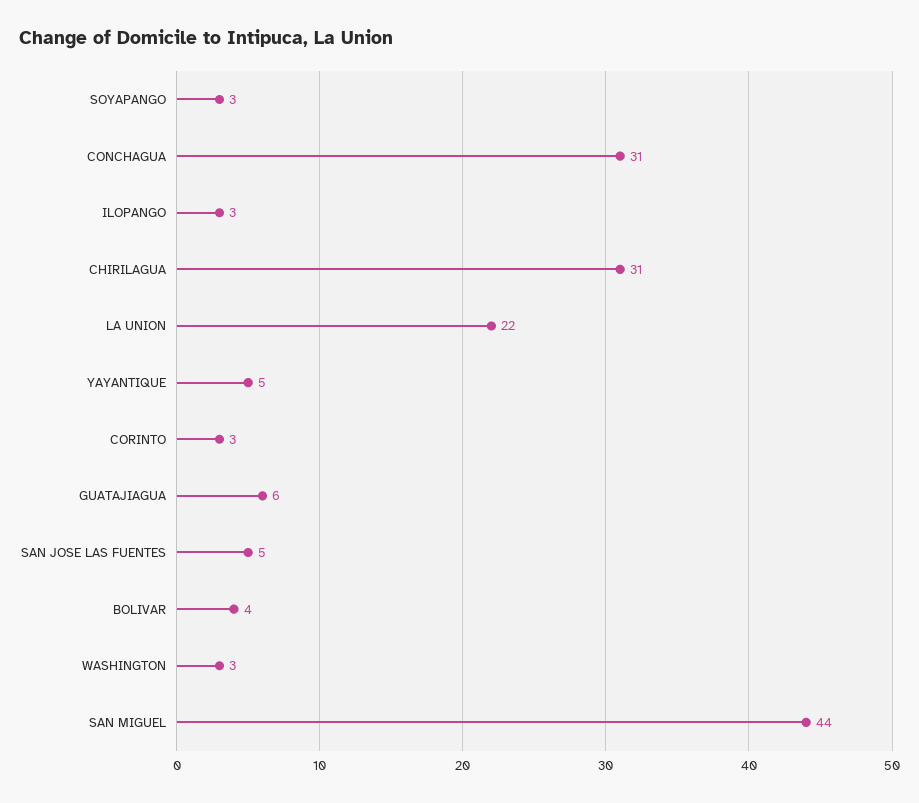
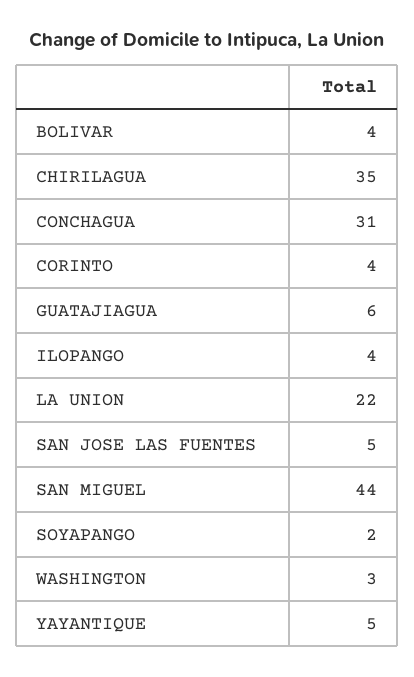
SOYAPANGO: 3 -> 2
ILOPANGO: 3 -> 4
CHIRILAGUA: 31 -> 35
CORINTO: 3 -> 4

